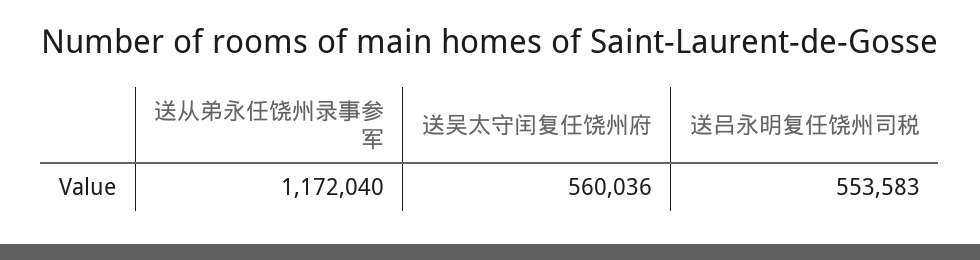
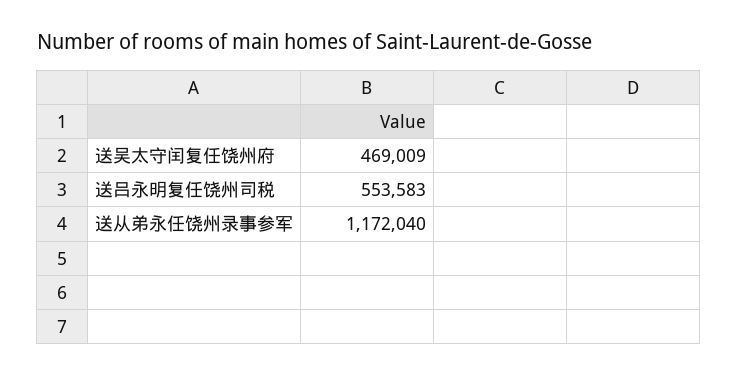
送吴太守闰复任饶州府: 560036 -> 469009

